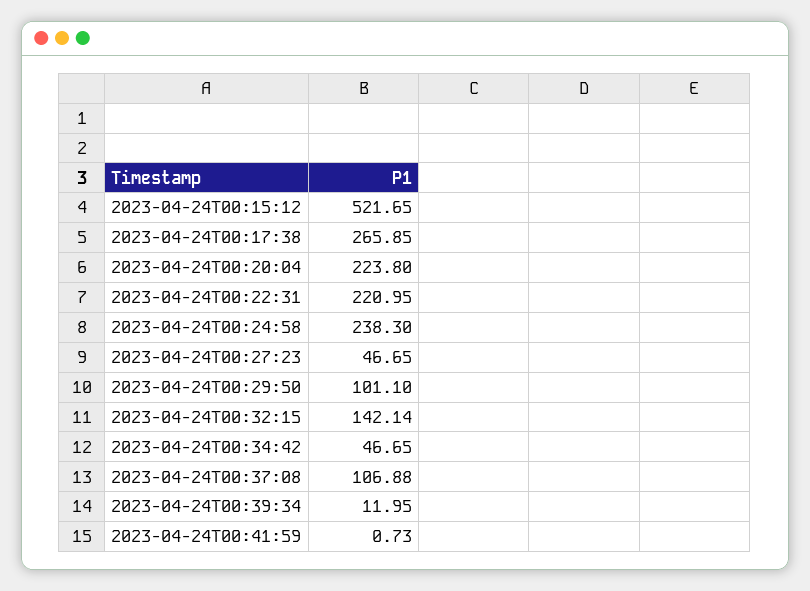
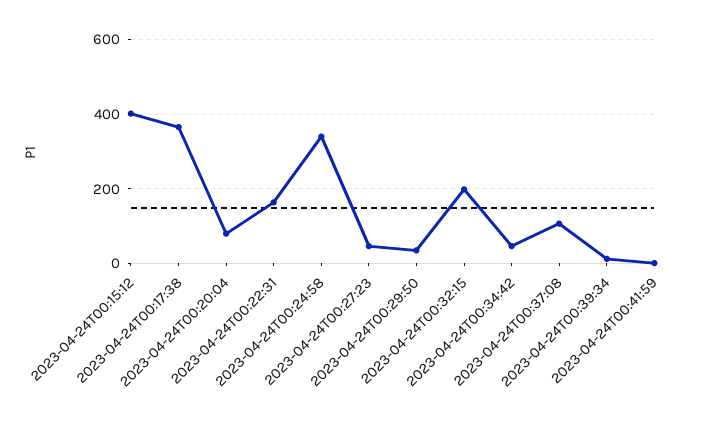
2023-04-24T00:15:12: 521.65 -> 400
2023-04-24T00:17:38: 265.85 -> 360
2023-04-24T00:20:04: 223.8 -> 80
2023-04-24T00:22:31: 220.95 -> 160
2023-04-24T00:24:58: 238.3 -> 340
2023-04-24T00:29:50: 101.1 -> 40
2023-04-24T00:32:15: 142.14 -> 200

